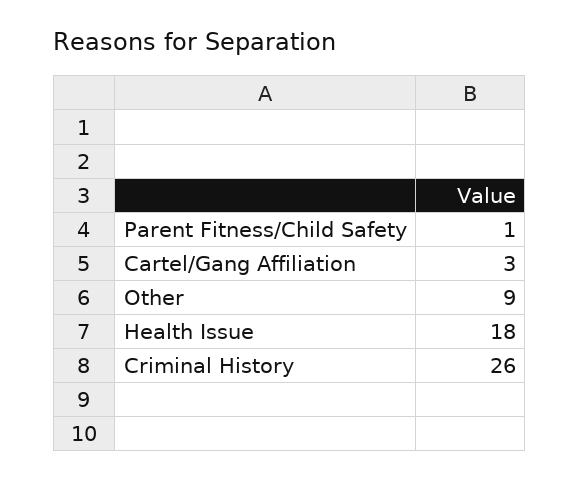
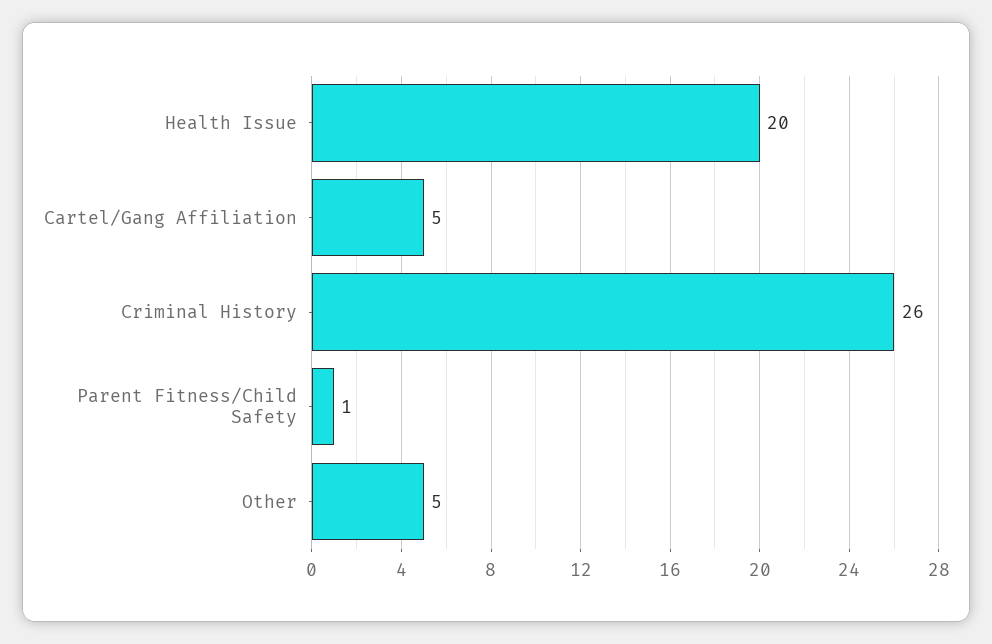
Cartel/Gang Affiliation: 3 -> 5
Other: 9 -> 5
Health Issue: 18 -> 20

